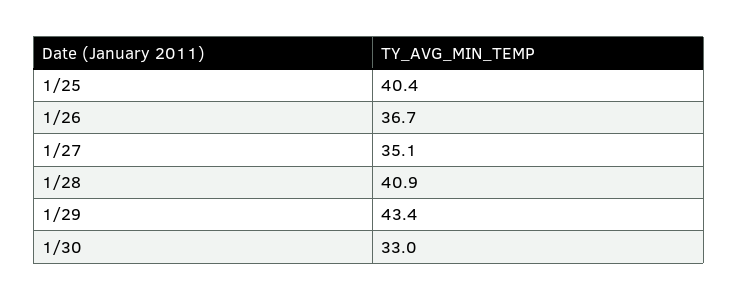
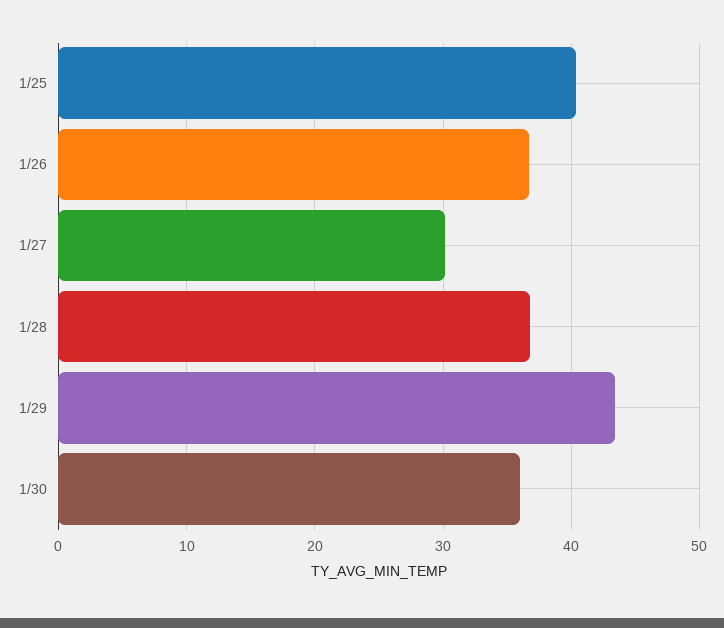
1/27: 35.1 -> 30
1/28: 40.9 -> 37
1/30: 33 -> 36

